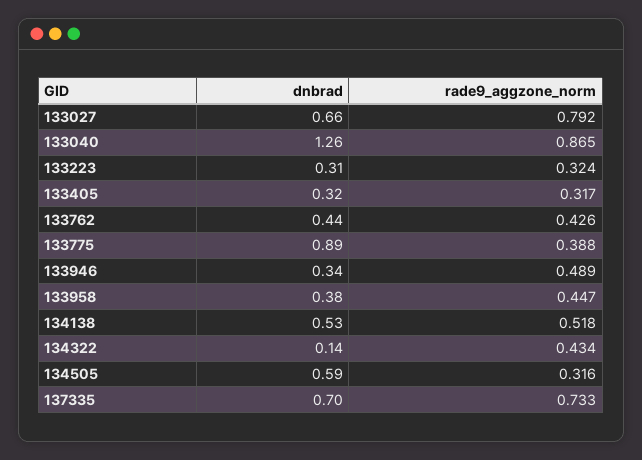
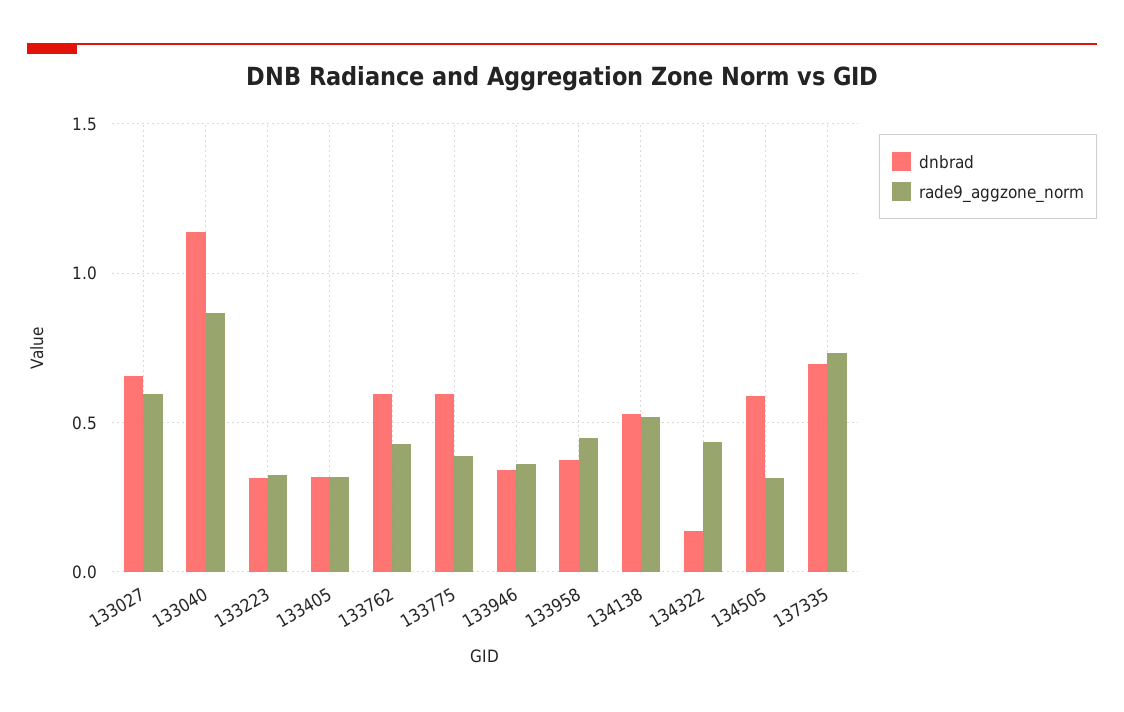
rade9_aggzone_norm, 133027: 0.792 -> 0.6
dnbrad, 133040: 1.26 -> 1.15
dnbrad, 133762: 0.44 -> 0.6
dnbrad, 133775: 0.89 -> 0.6
rade9_aggzone_norm, 133946: 0.489 -> 0.35

